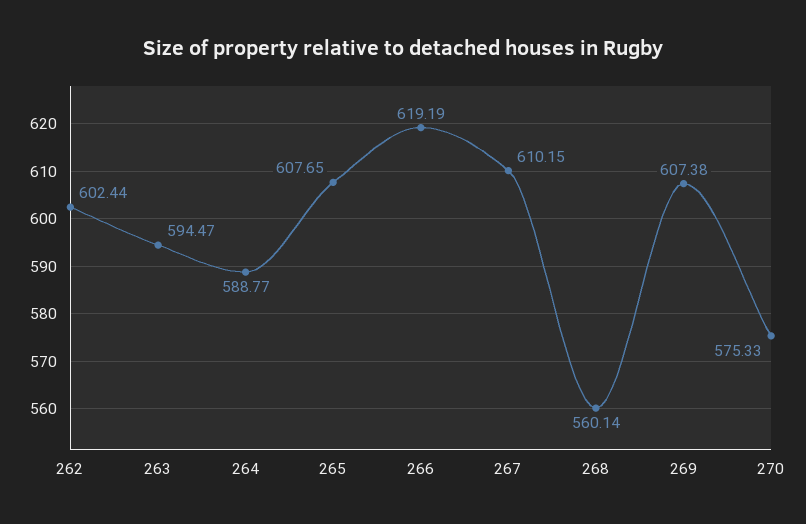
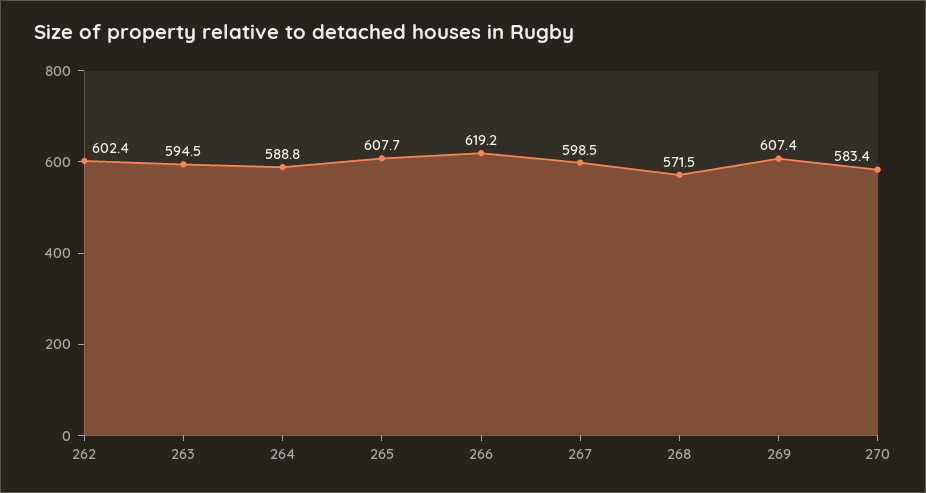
267: 610.15 -> 598.5
268: 560.14 -> 571.5
270: 575.33 -> 583.4

